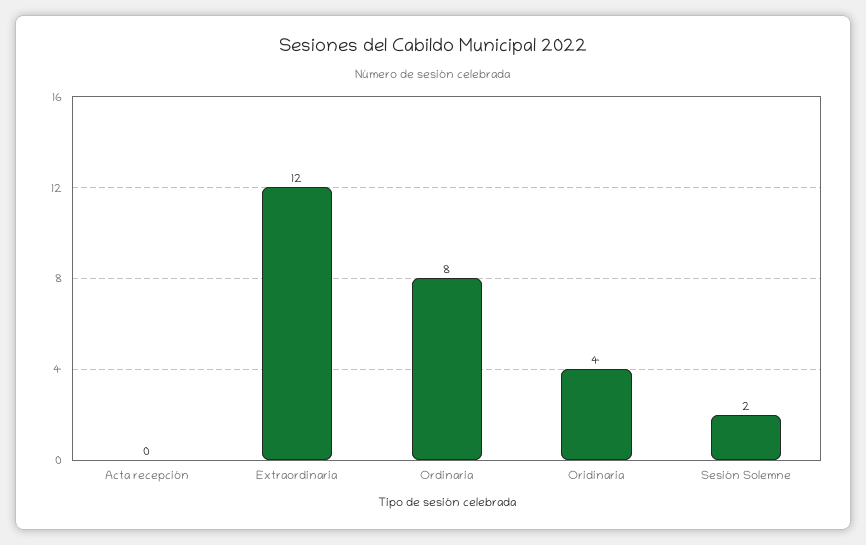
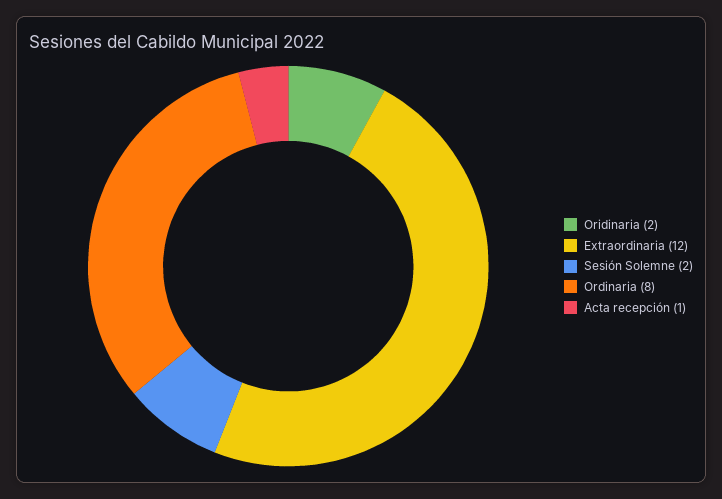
Acta recepción: 0 -> 1
Oridinaria: 4 -> 2

